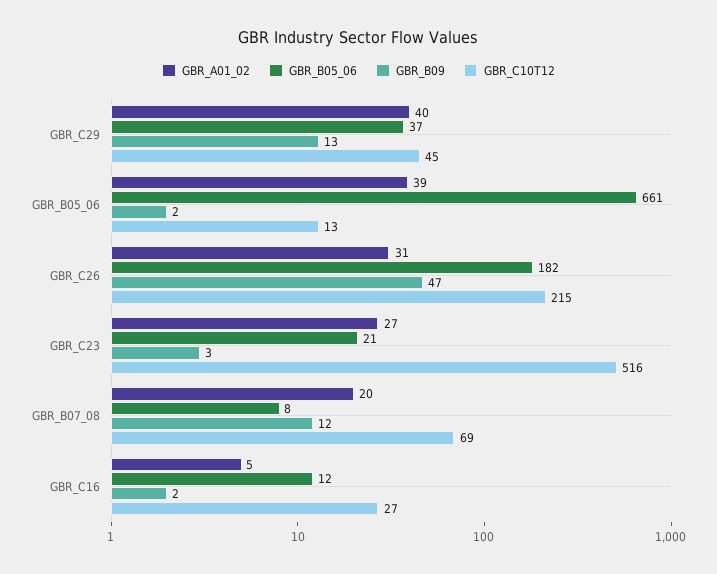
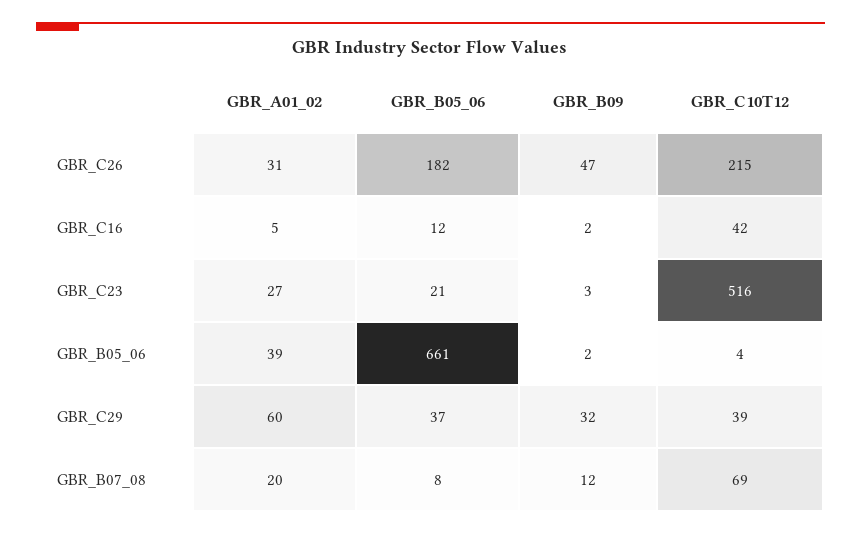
GBR_A01_02, GBR_C29: 40 -> 60
GBR_B09, GBR_C29: 13 -> 32
GBR_C10T12, GBR_C29: 45 -> 39
GBR_C10T12, GBR_B05_06: 13 -> 4
GBR_C10T12, GBR_C16: 27 -> 42

